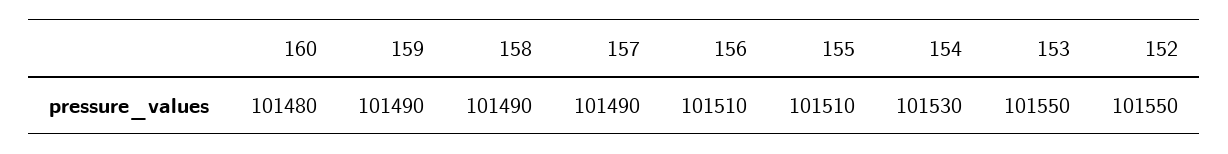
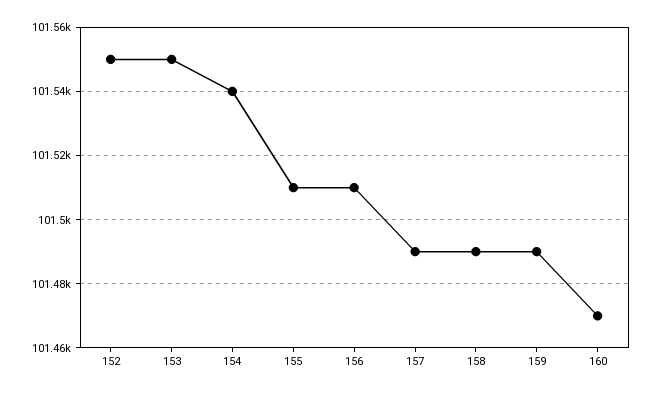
160: 101480 -> 101470
154: 101530 -> 101540

